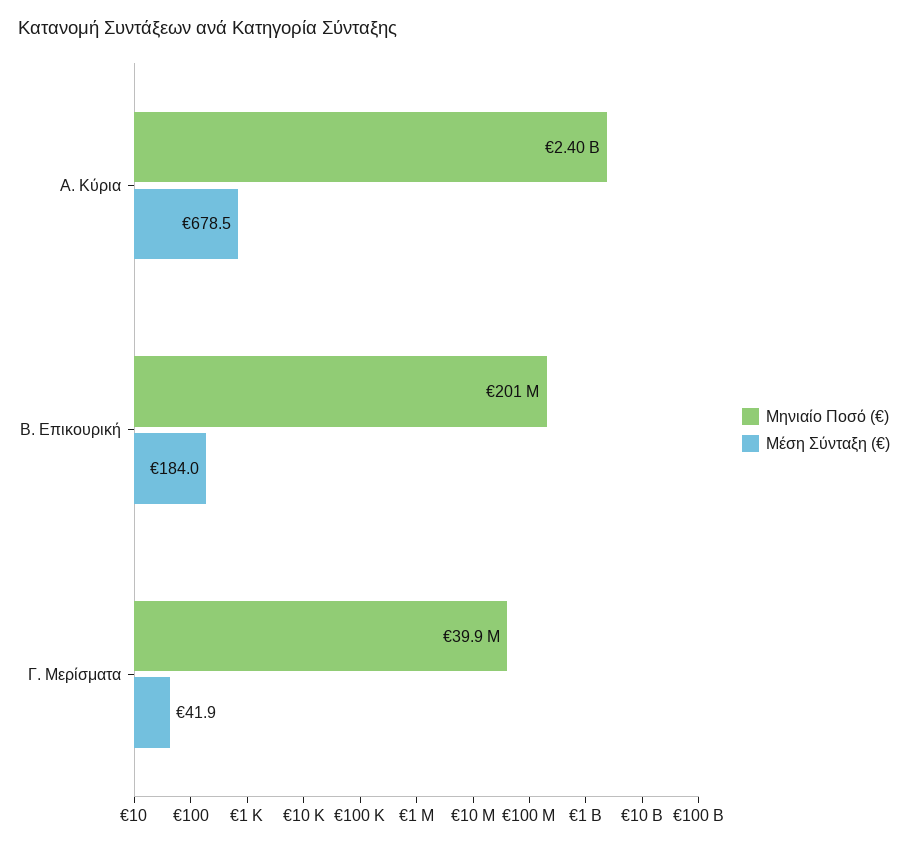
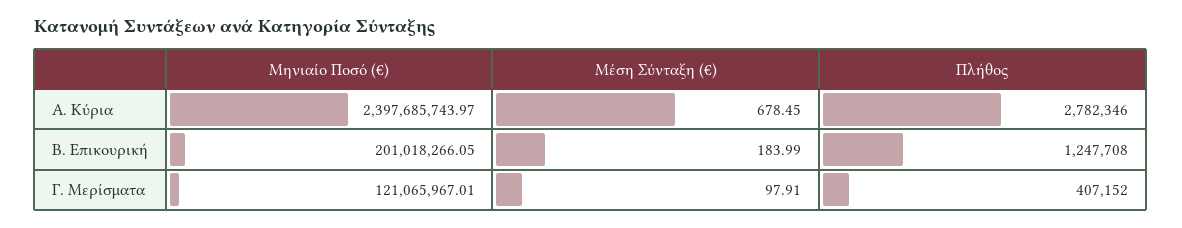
Μηνιαίο Ποσό (€), Γ. Μερίσματα: 39900000 -> 121065967.01
Μέση Σύνταξη (€), Γ. Μερίσματα: 41.9 -> 97.91
Πλήθος, Α. Κύρια: none -> 2782346
Πλήθος, Β. Επικουρική: none -> 1247708
Πλήθος, Γ. Μερίσματα: none -> 407152

